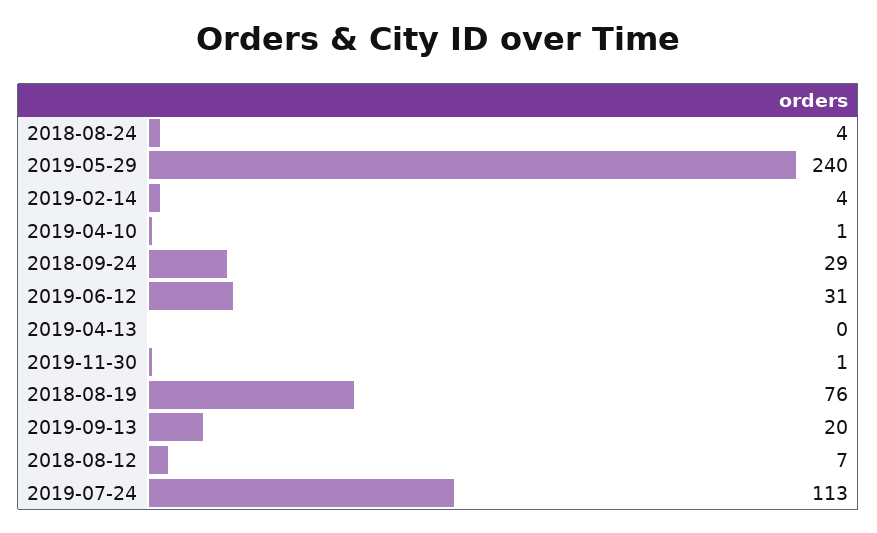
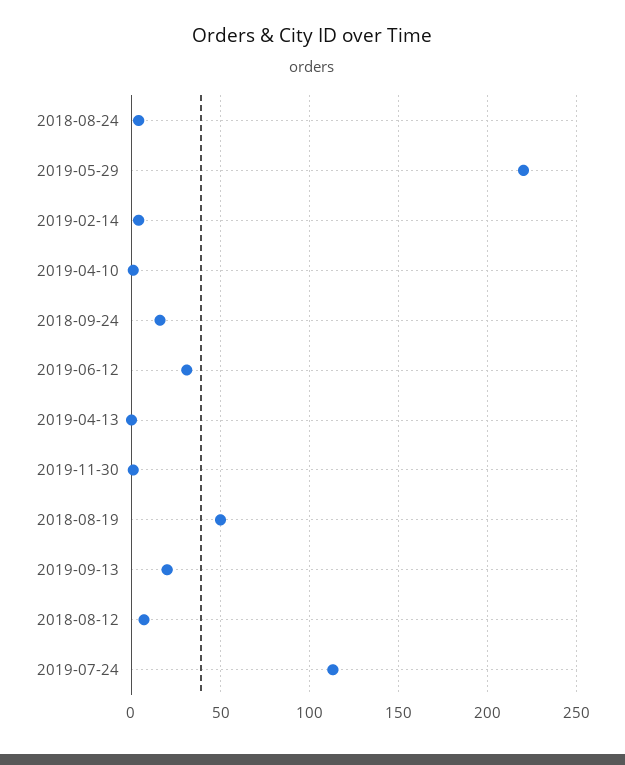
2019-05-29: 240 -> 220
2018-09-24: 29 -> 15
2018-08-19: 76 -> 50

